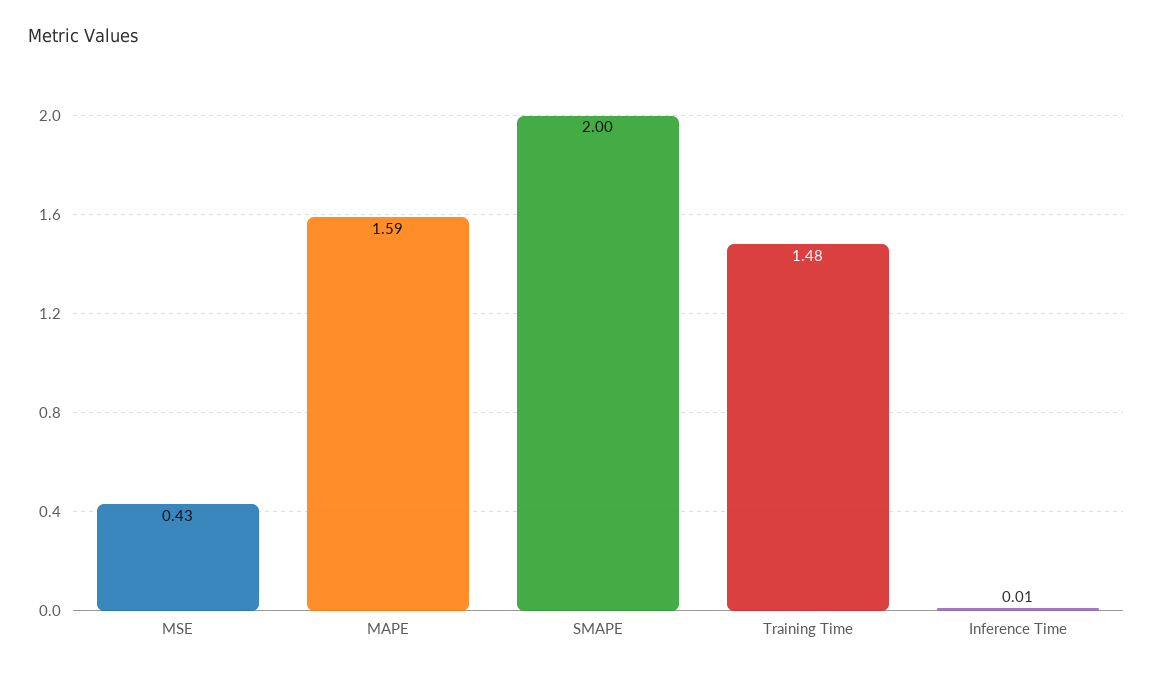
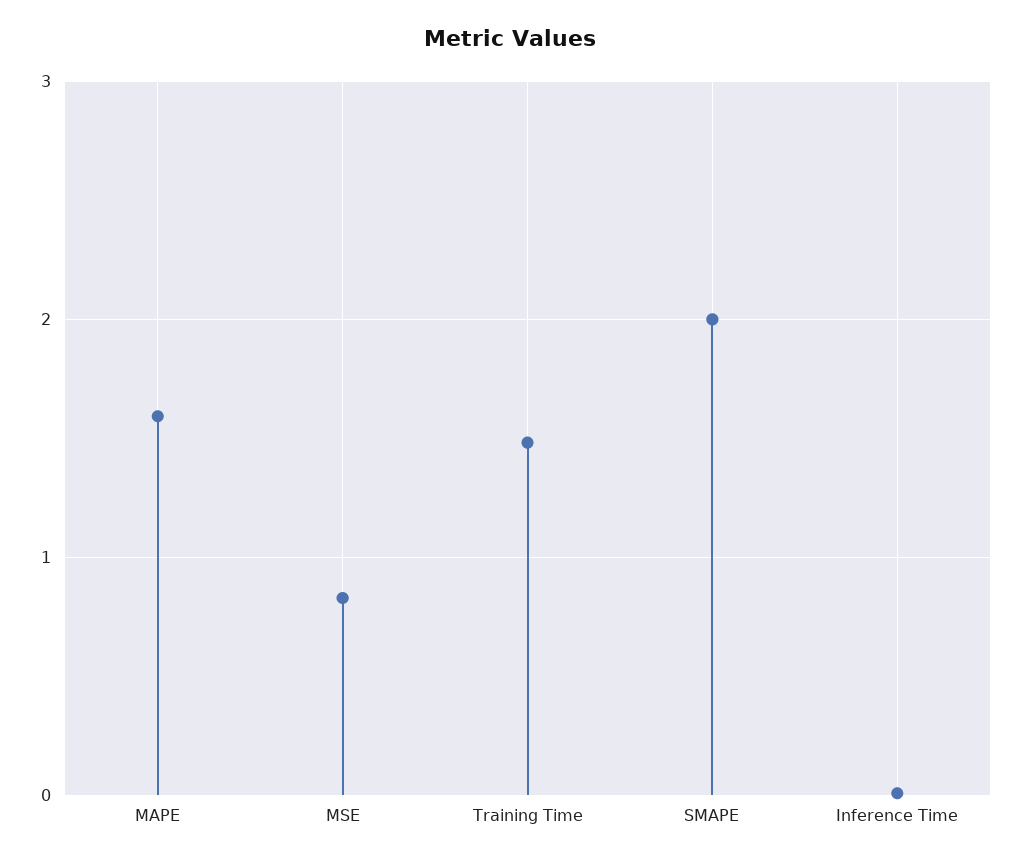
MSE: 0.43 -> 0.8

